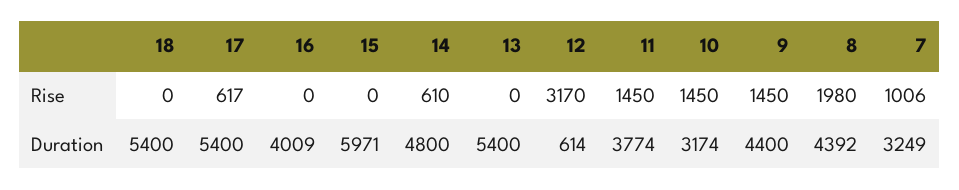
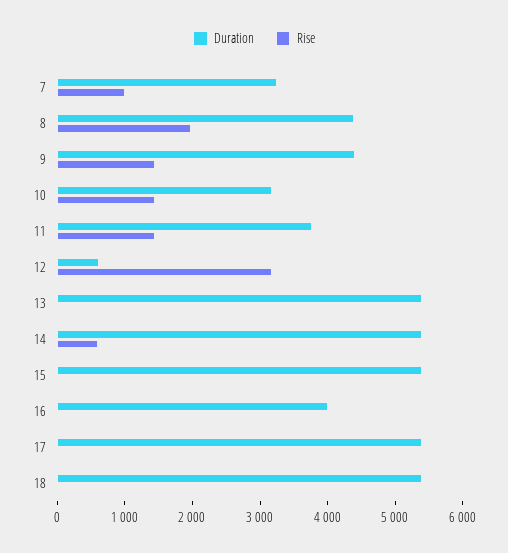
Rise, 17: 617 -> 0
Duration, 15: 5971 -> 5400
Duration, 14: 4800 -> 5400

